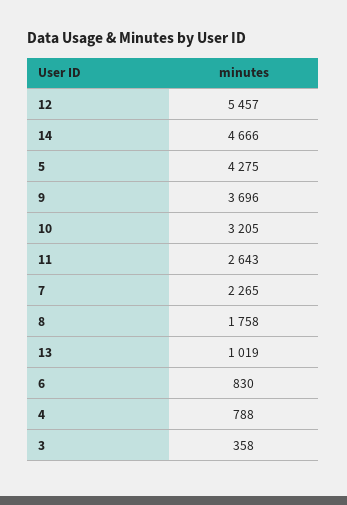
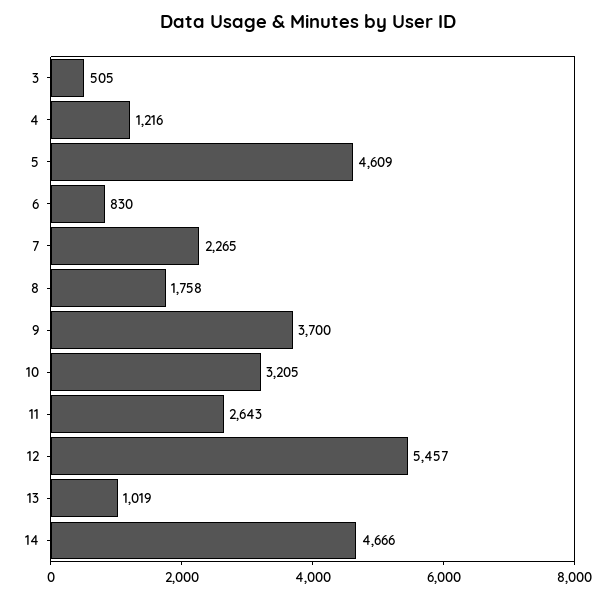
5: 4275 -> 4609
9: 3696 -> 3700
4: 788 -> 1216
3: 358 -> 505

